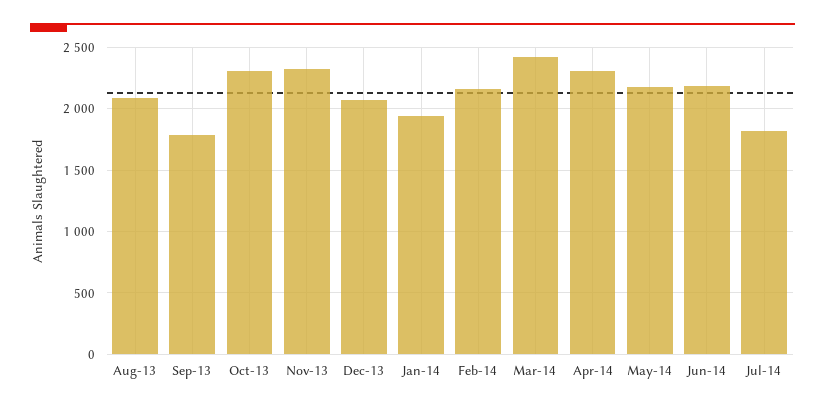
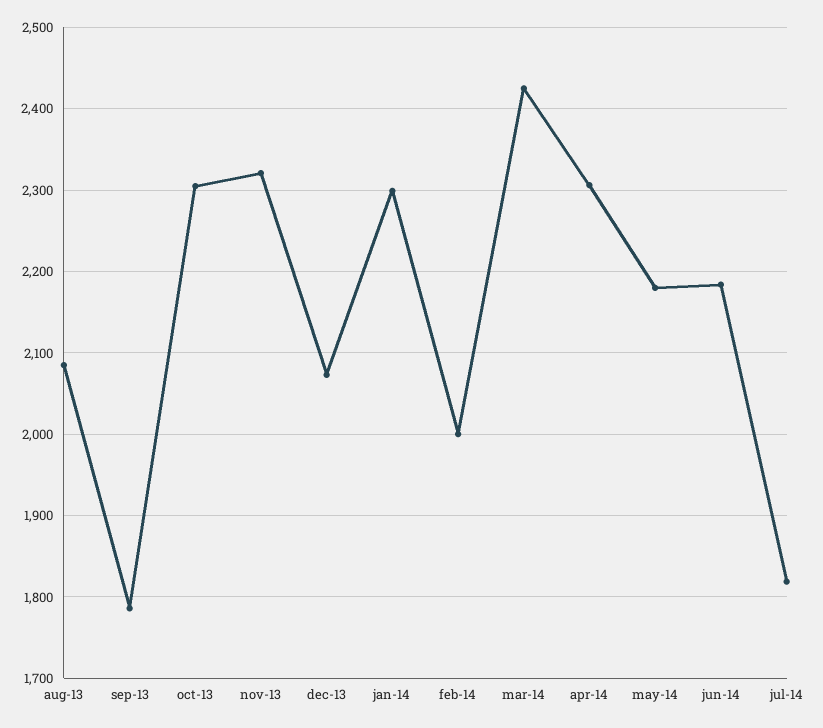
Jan-14: 1950 -> 2300
Feb-14: 2150 -> 2000

